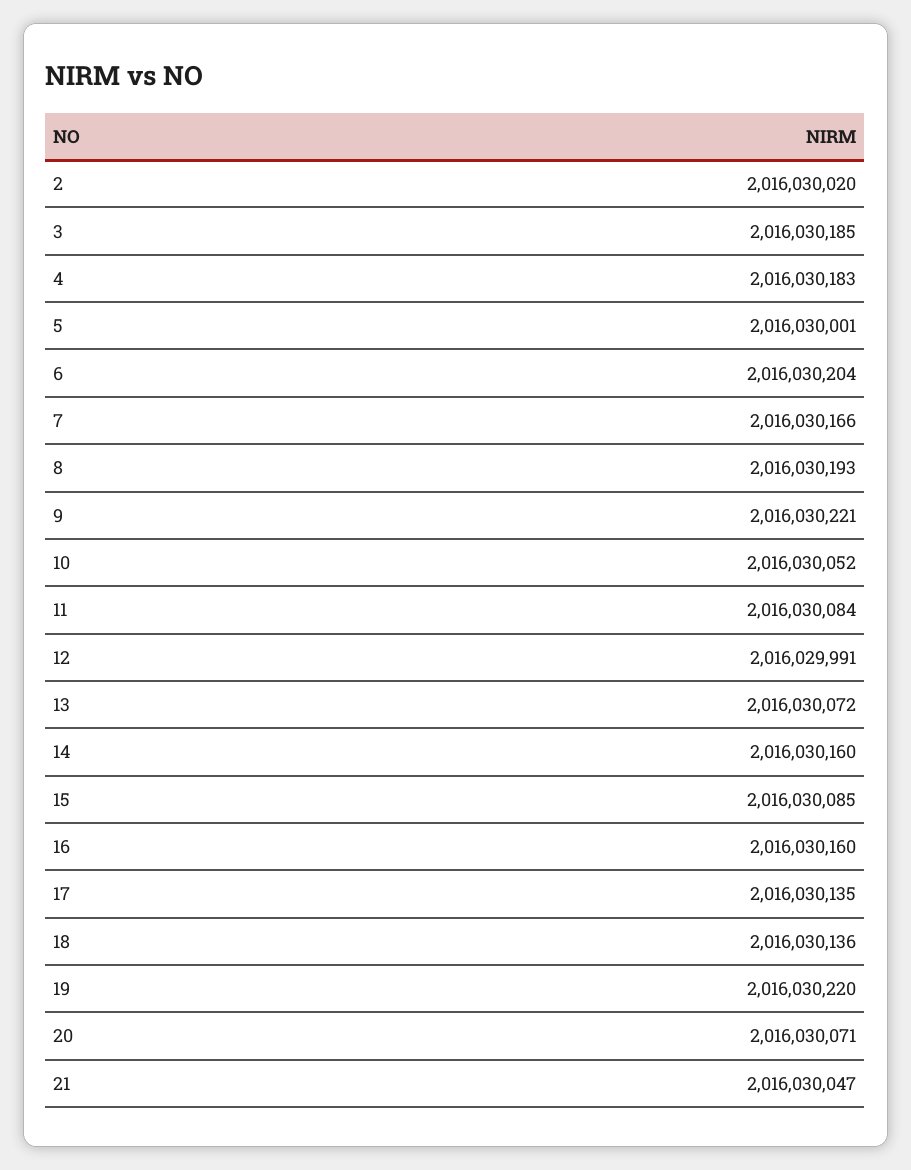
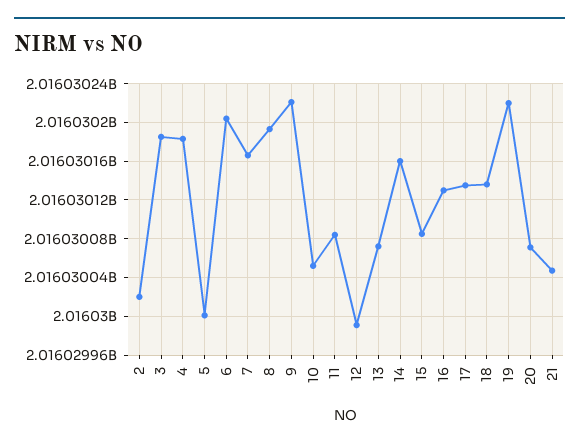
16: 2016030160 -> 2016030130

